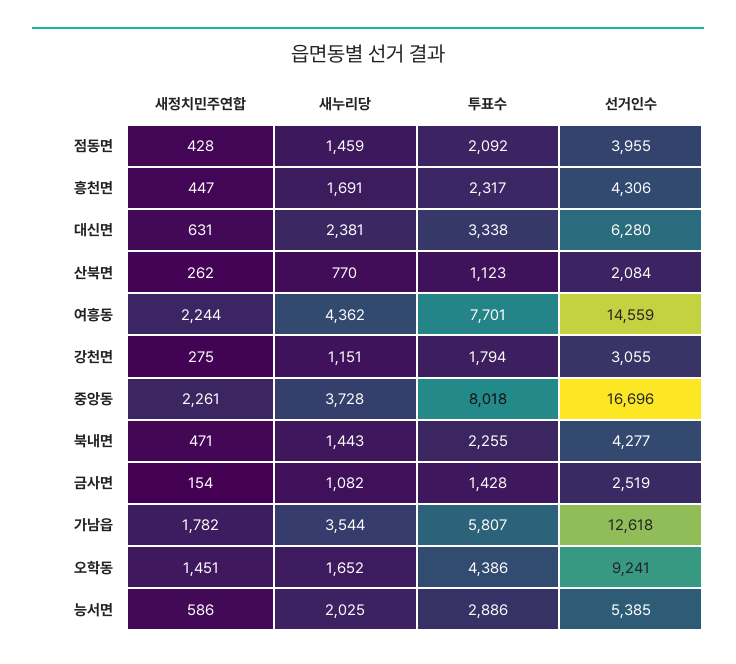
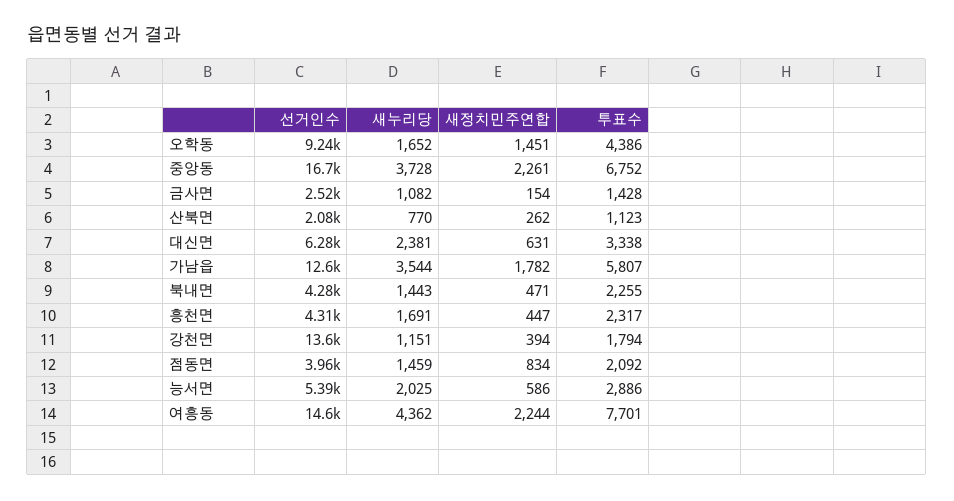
새정치민주연합, 점동면: 428 -> 834
새정치민주연합, 강천면: 275 -> 394
선거인수, 강천면: 3055 -> 13600
투표수, 중앙동: 8018 -> 6752

